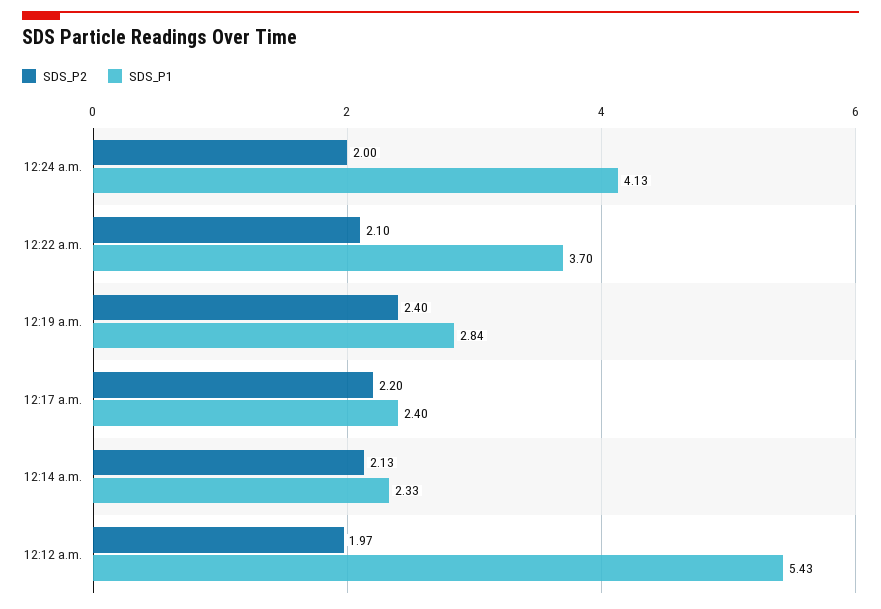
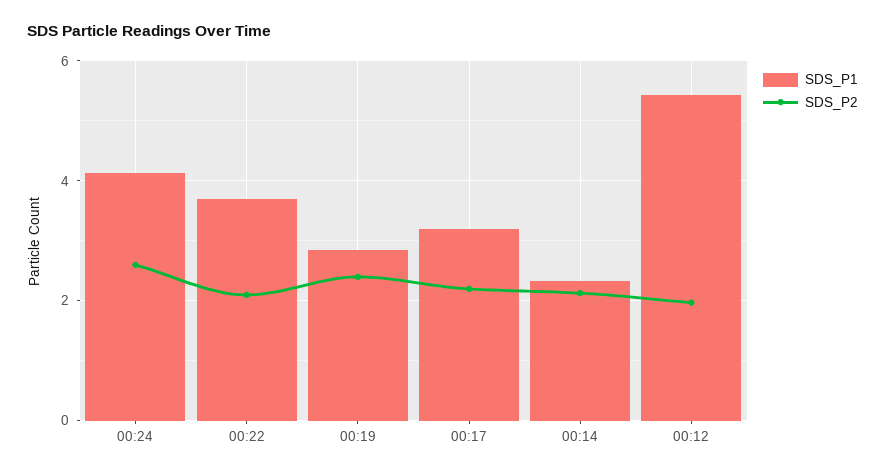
SDS_P2, 12:24 a.m.: 2 -> 2.6
SDS_P1, 12:17 a.m.: 2.4 -> 3.2

